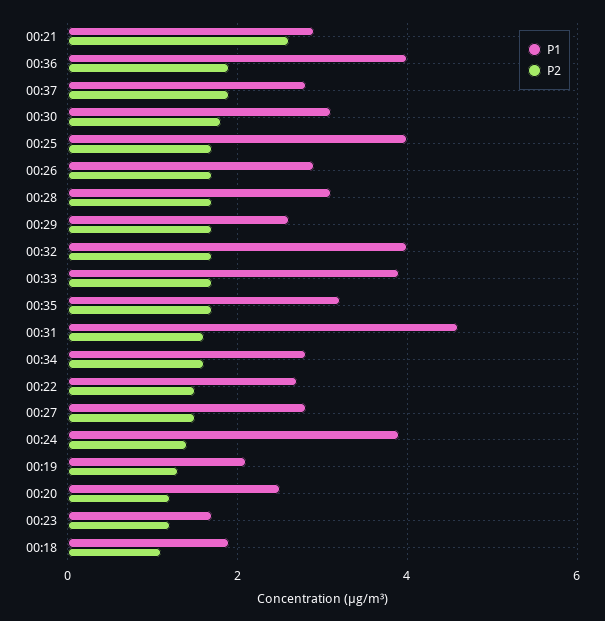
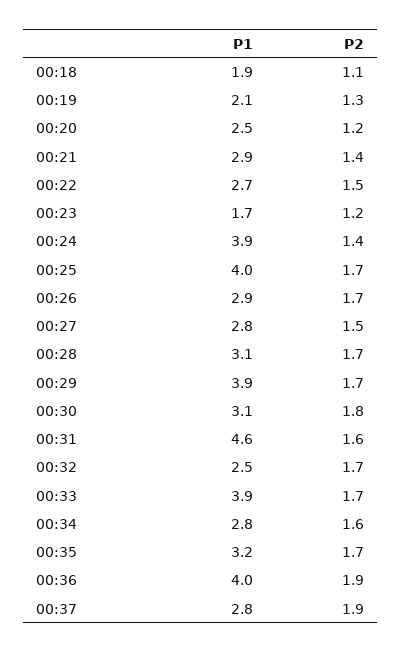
P2, 00:21: 2.5 -> 1.4
P1, 00:29: 2.5 -> 3.9
P1, 00:32: 4 -> 2.5

